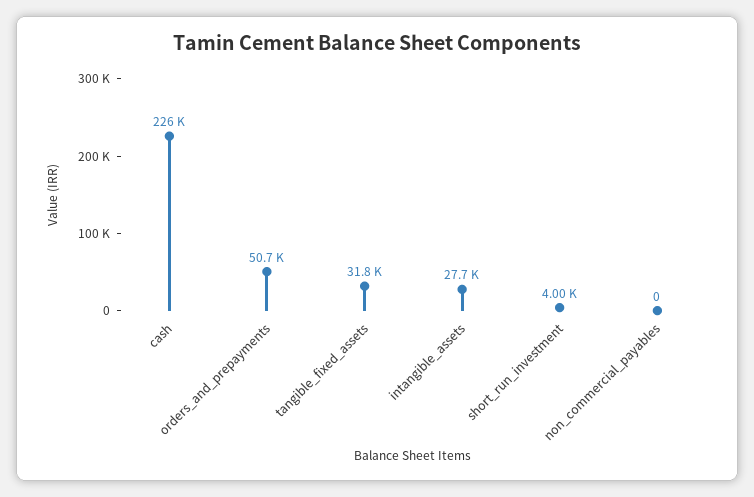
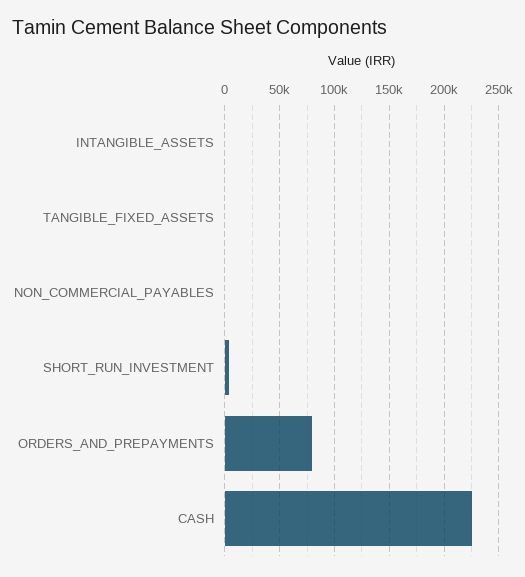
orders_and_prepayments: 50700 -> 80000
tangible_fixed_assets: 31800 -> 0
intangible_assets: 27700 -> 0

